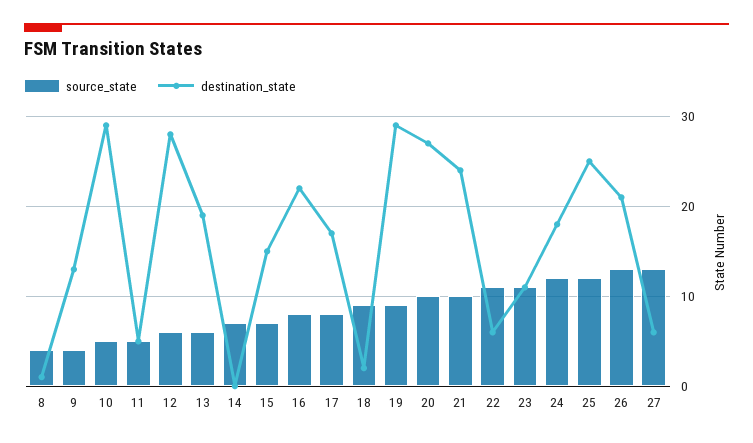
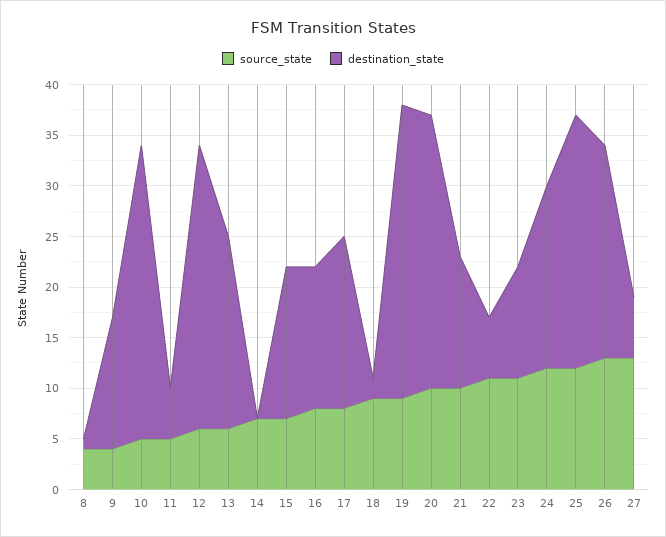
destination_state, 16: 22 -> 14
destination_state, 21: 24 -> 13

